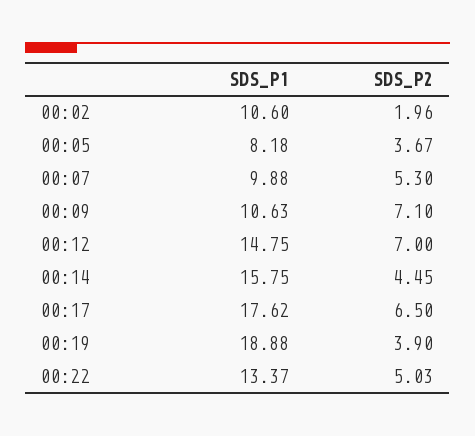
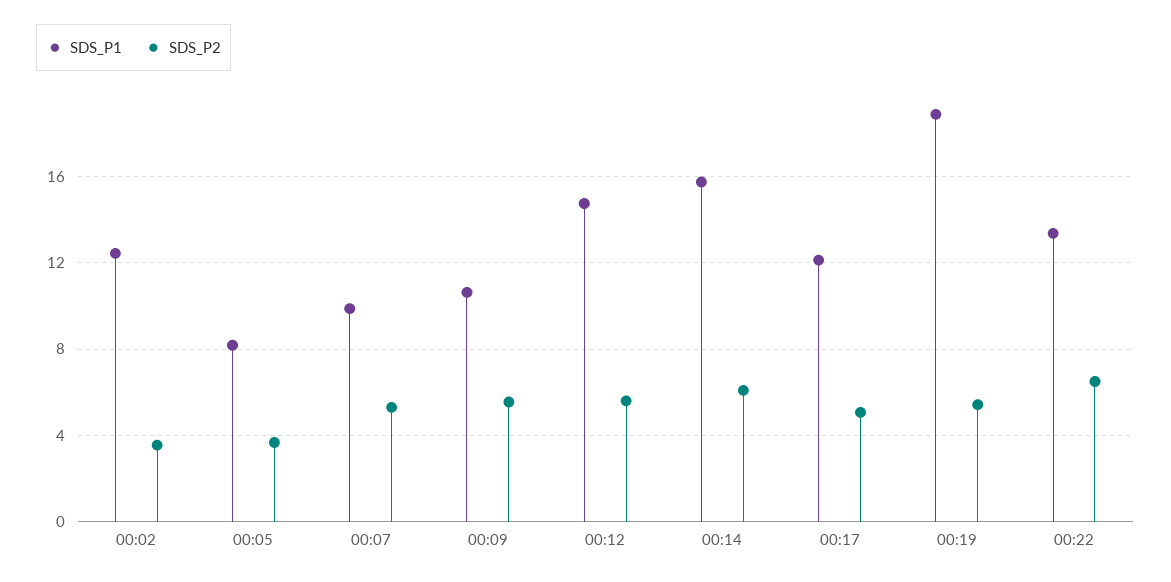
SDS_P1, 00:02: 10.6 -> 12.5
SDS_P2, 00:02: 1.96 -> 3.5
SDS_P2, 00:09: 7.1 -> 5.5
SDS_P2, 00:12: 7 -> 5.5
SDS_P2, 00:14: 4.45 -> 6
SDS_P1, 00:17: 17.62 -> 12
SDS_P2, 00:17: 6.5 -> 5
SDS_P2, 00:19: 3.9 -> 5.5
SDS_P2, 00:22: 5.03 -> 6.5

